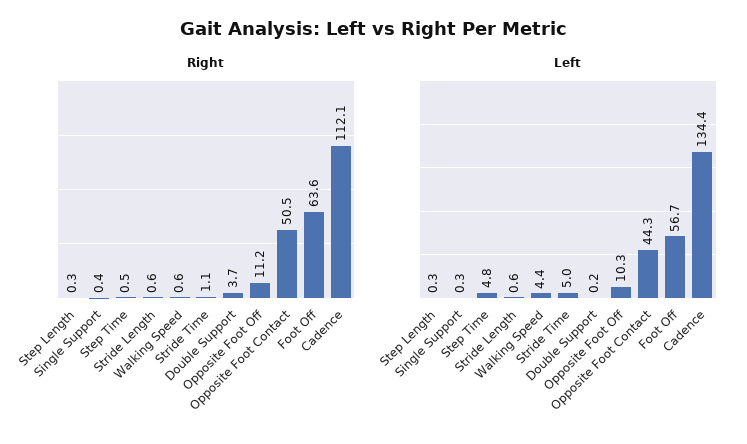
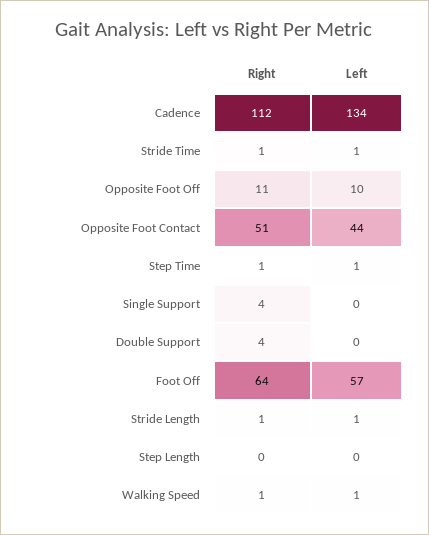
Right, Single Support: 0.4 -> 4
Left, Step Time: 4.8 -> 1
Left, Walking Speed: 4.4 -> 1
Left, Stride Time: 5 -> 1

